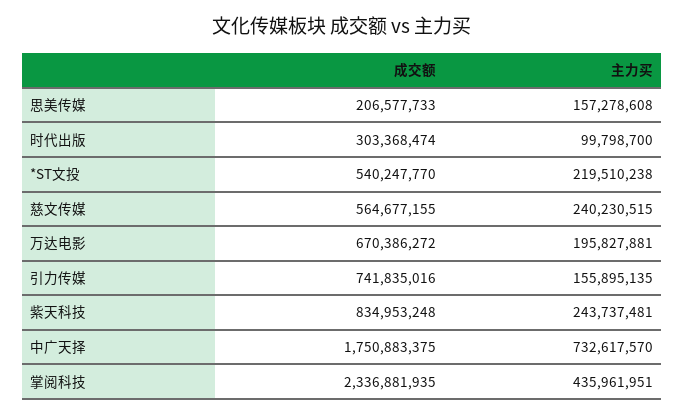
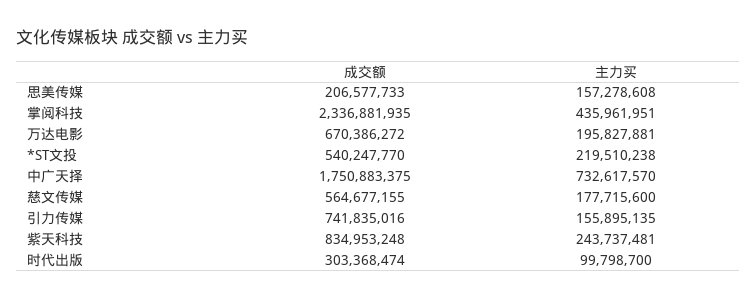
主力买, 慈文传媒: 240230515 -> 177715600

